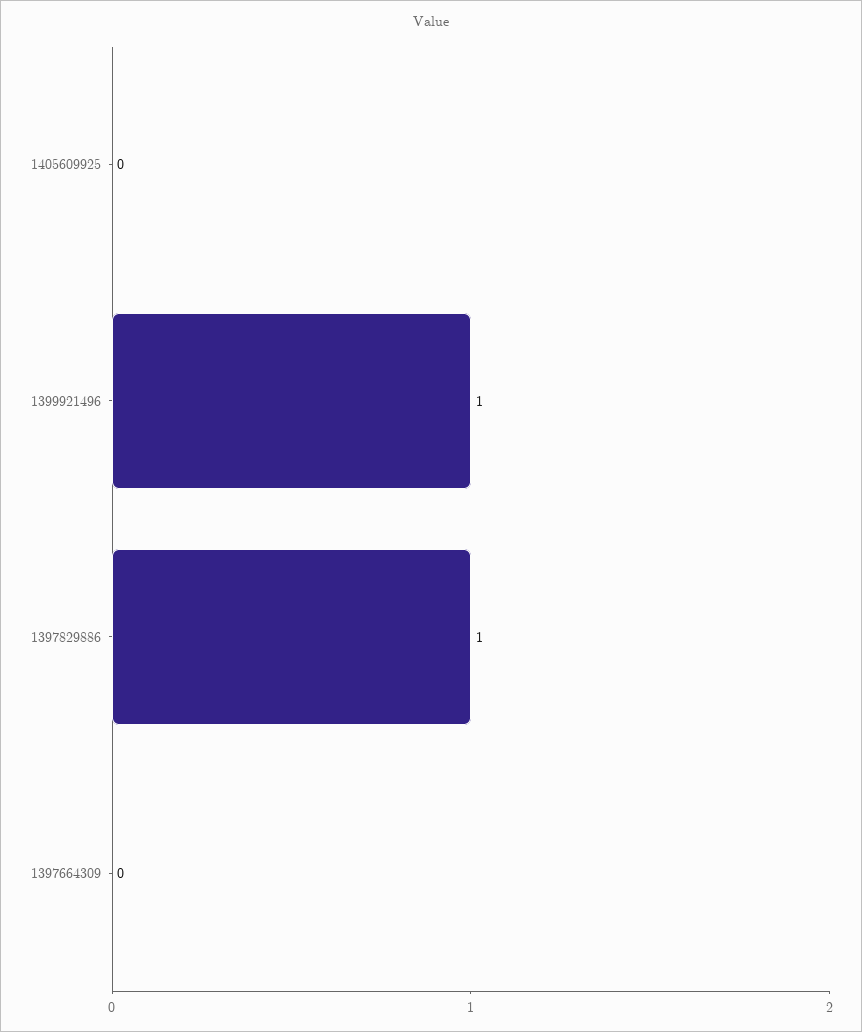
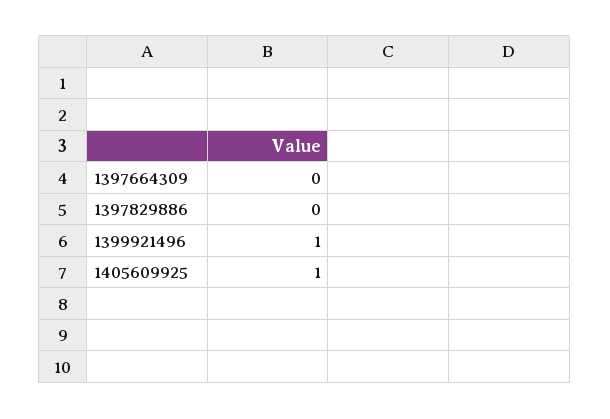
1405609925: 0 -> 1
1397829886: 1 -> 0

